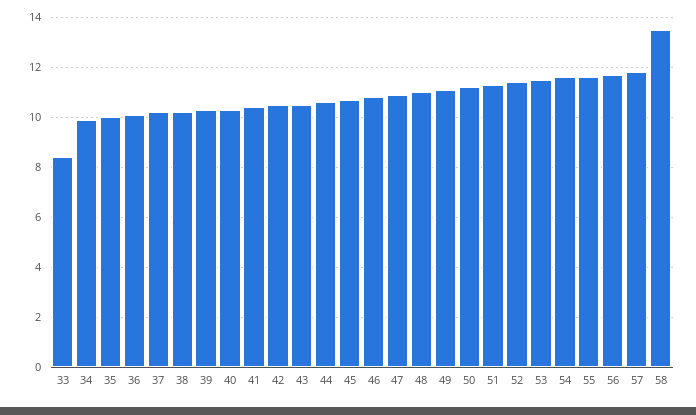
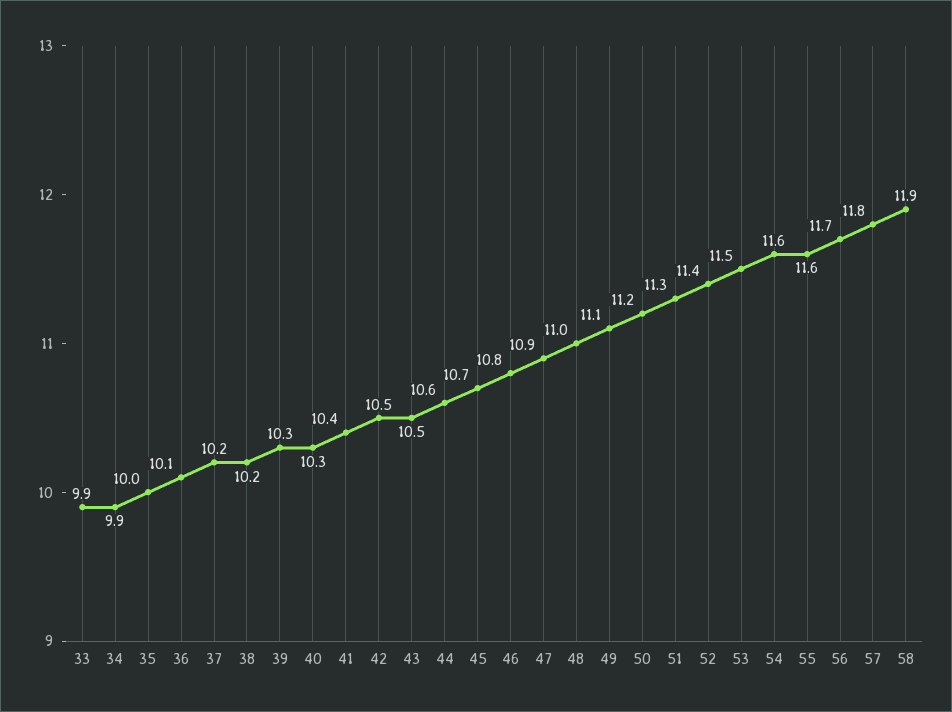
33: 8.5 -> 9.9
58: 13.5 -> 11.9

